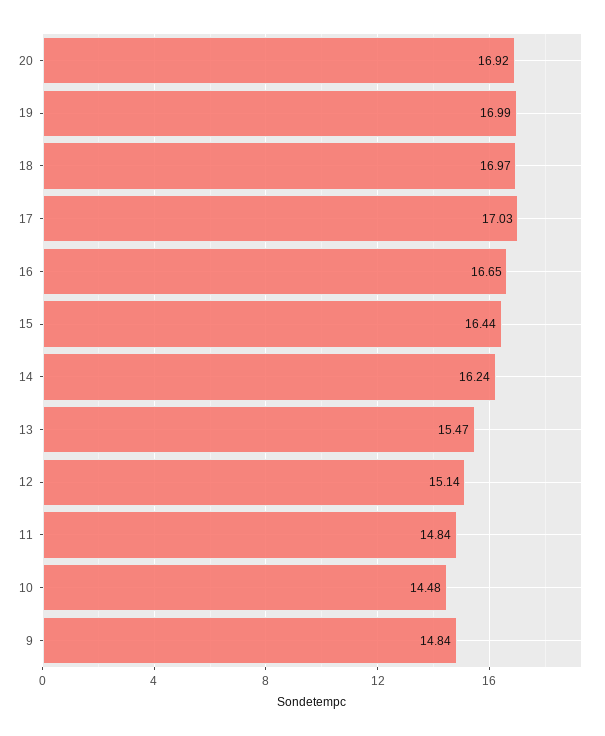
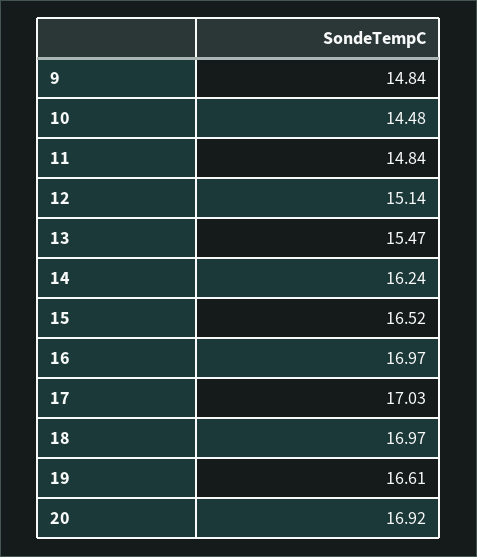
19: 16.99 -> 16.61
16: 16.65 -> 16.97
15: 16.44 -> 16.52

